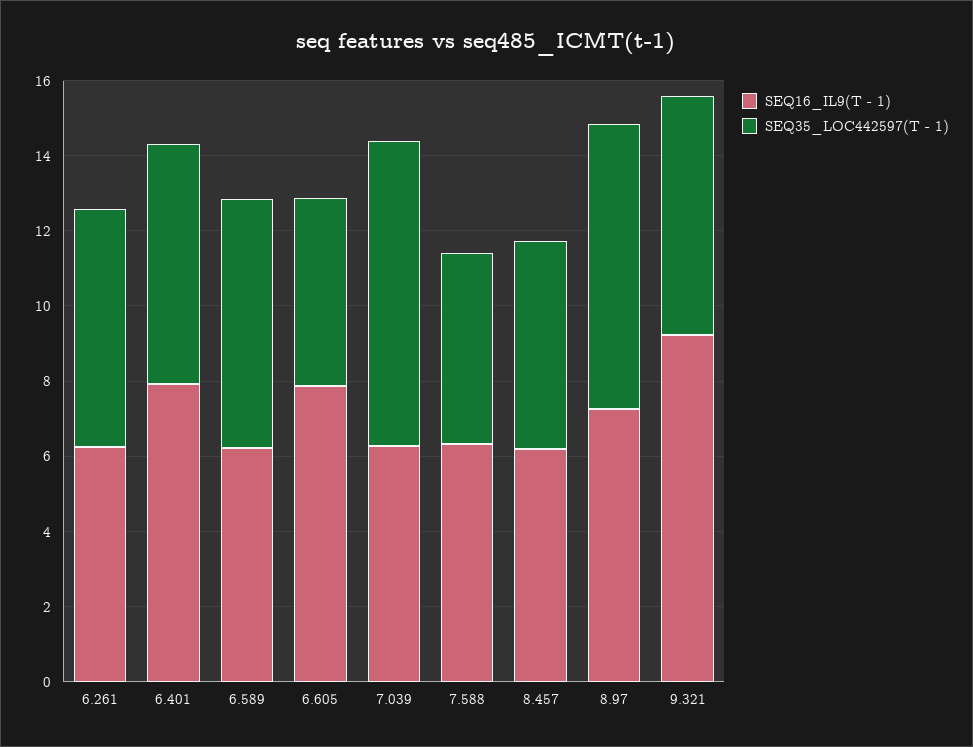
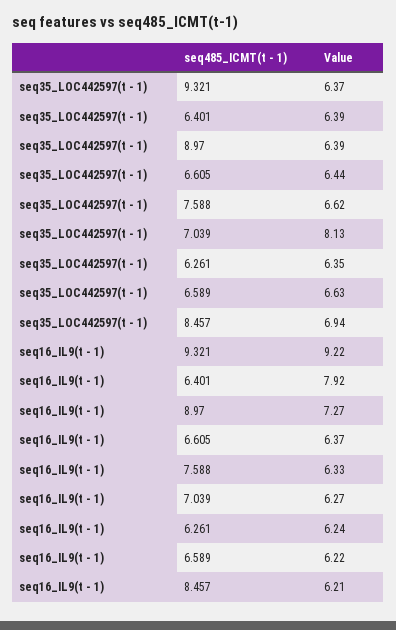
SEQ16_IL9(T - 1), 6.605: 8 -> 6.37
SEQ35_LOC442597(T - 1), 6.605: 5 -> 6.44
SEQ35_LOC442597(T - 1), 7.588: 5 -> 6.62
SEQ35_LOC442597(T - 1), 8.457: 5.5 -> 6.94
SEQ35_LOC442597(T - 1), 8.97: 7.5 -> 6.39

